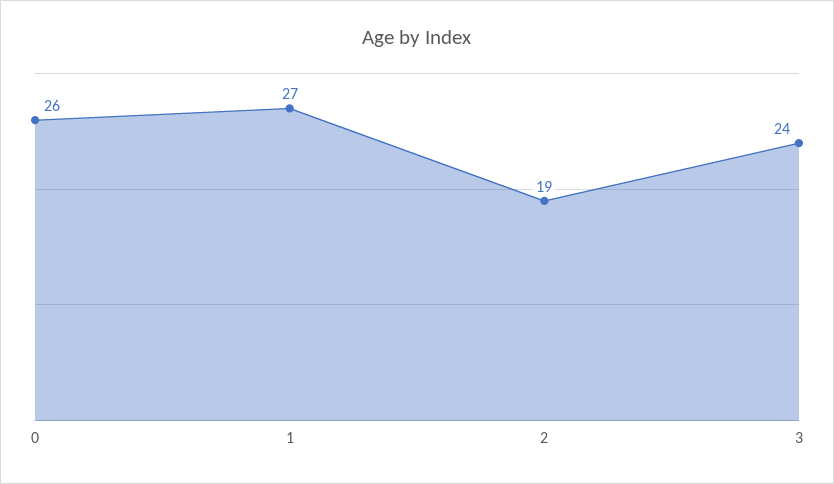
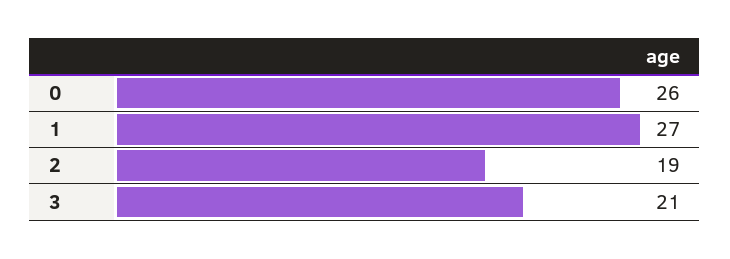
3: 24 -> 21

